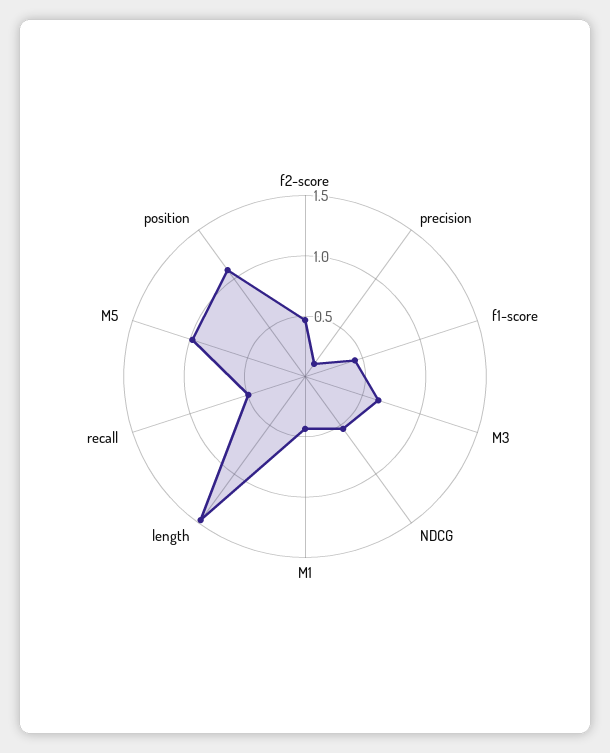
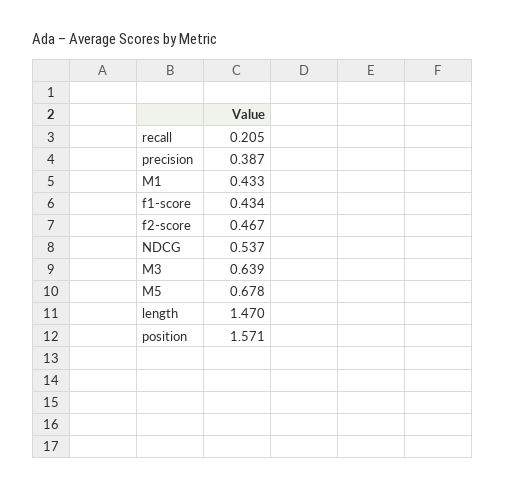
precision: 0.1 -> 0.387
recall: 0.5 -> 0.205
M5: 1 -> 0.678
position: 1.1 -> 1.571

